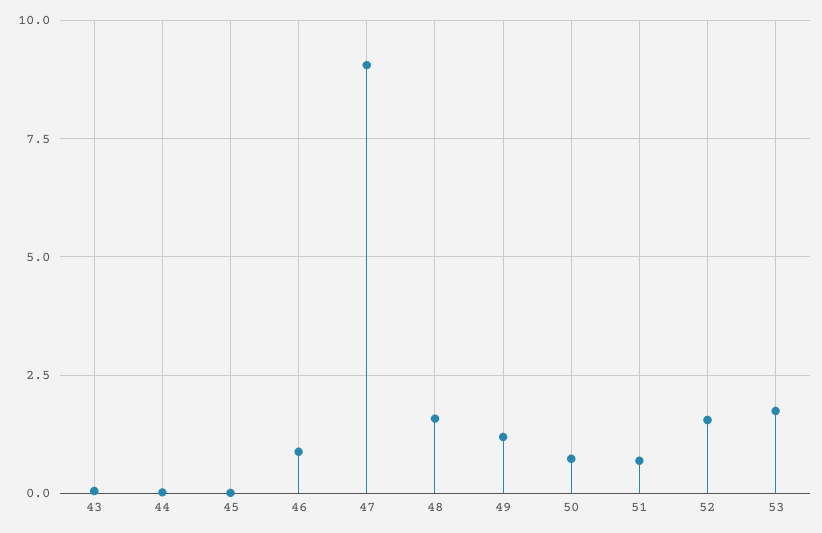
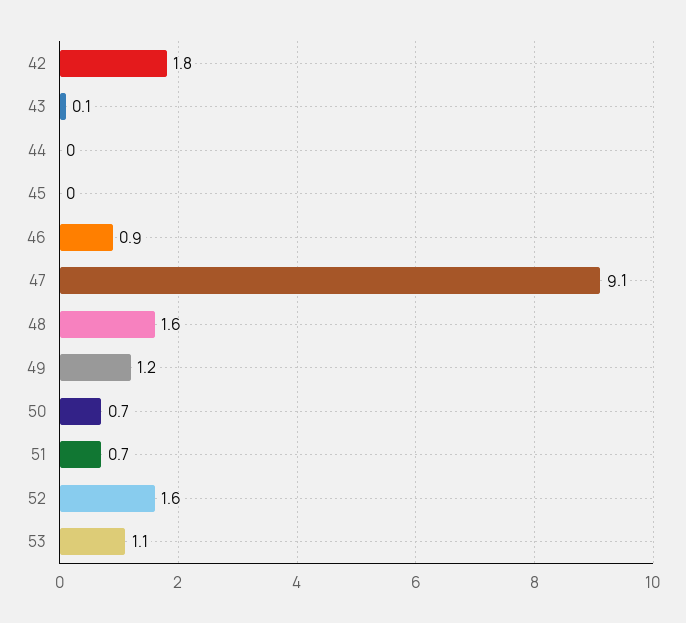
53: 1.75 -> 1.1
42: none -> 1.8

